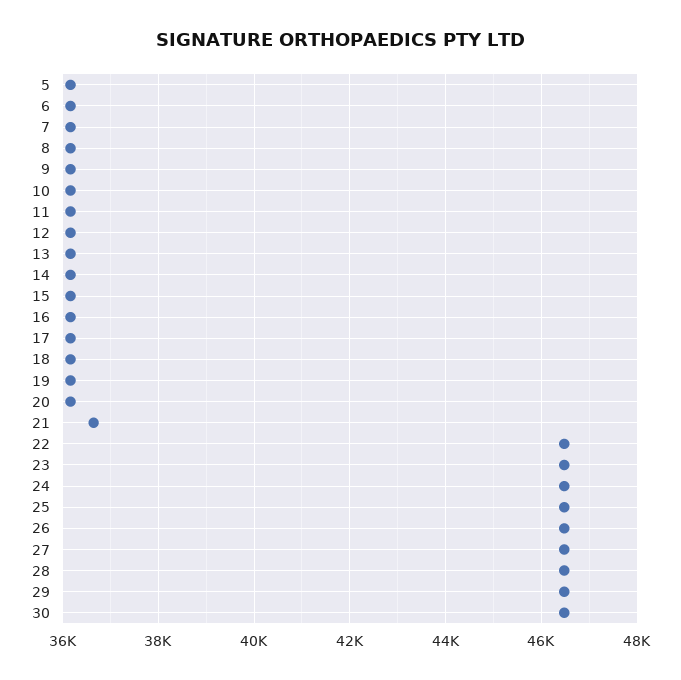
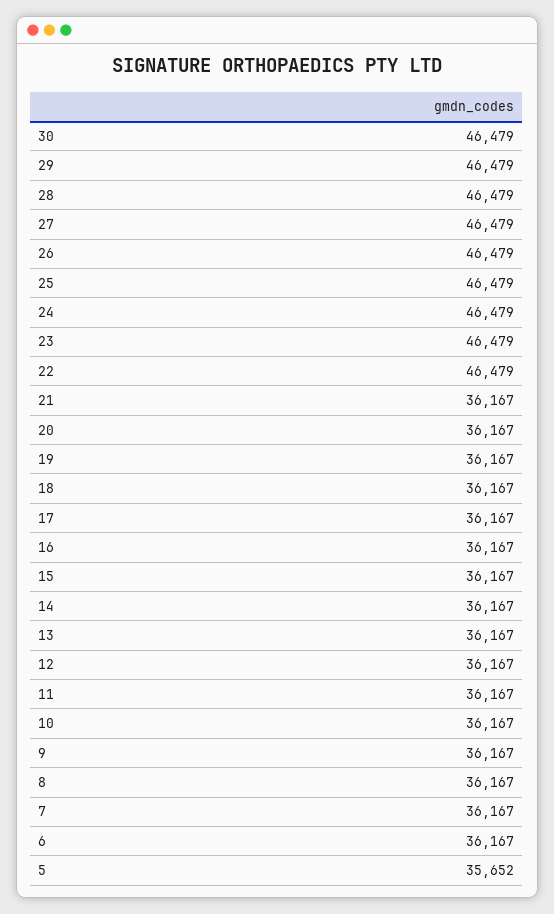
5: 36200 -> 35652
21: 36600 -> 36167

